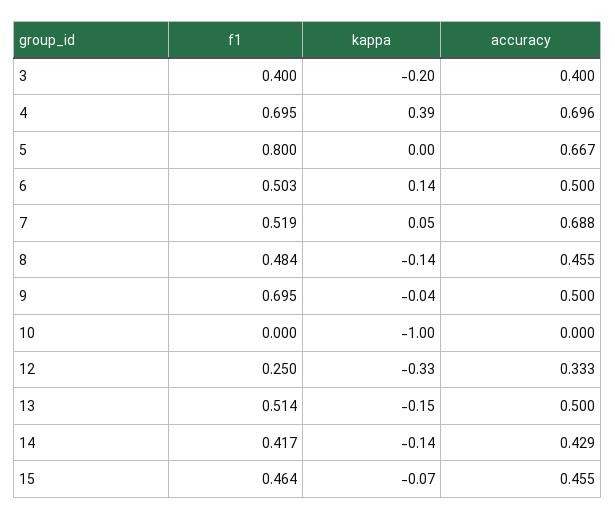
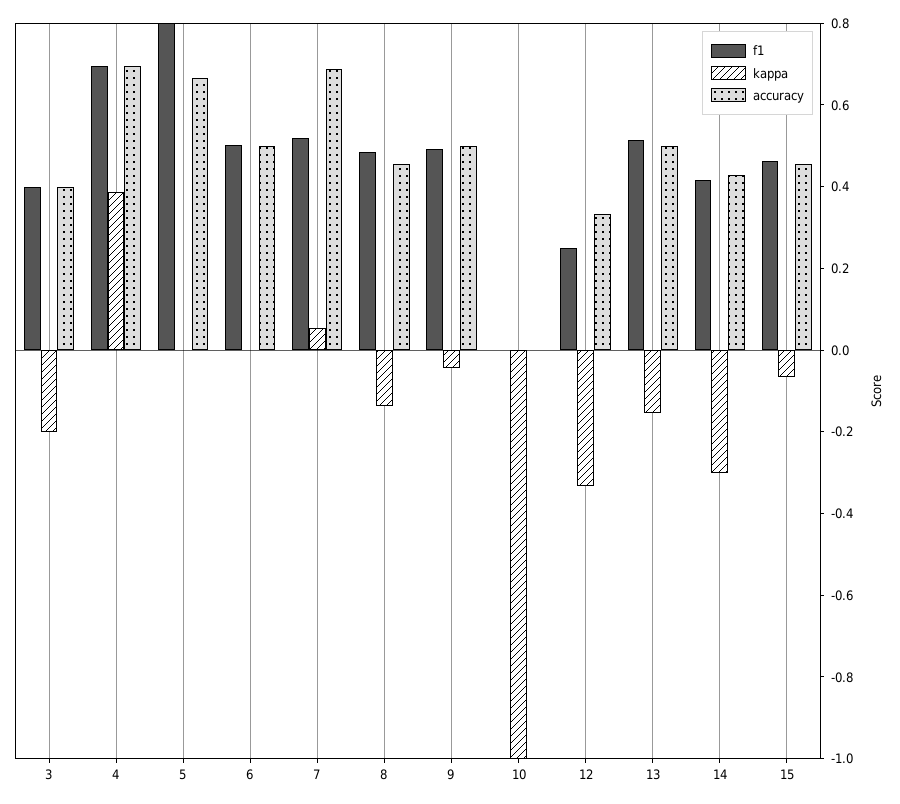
kappa, 6: 0.14 -> 0
f1, 9: 0.695 -> 0.5
kappa, 14: -0.14 -> -0.3

